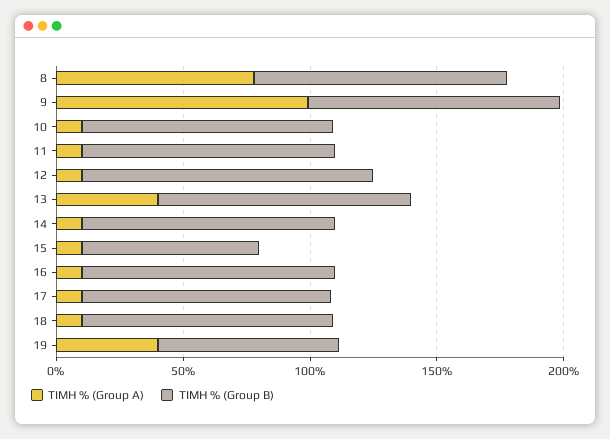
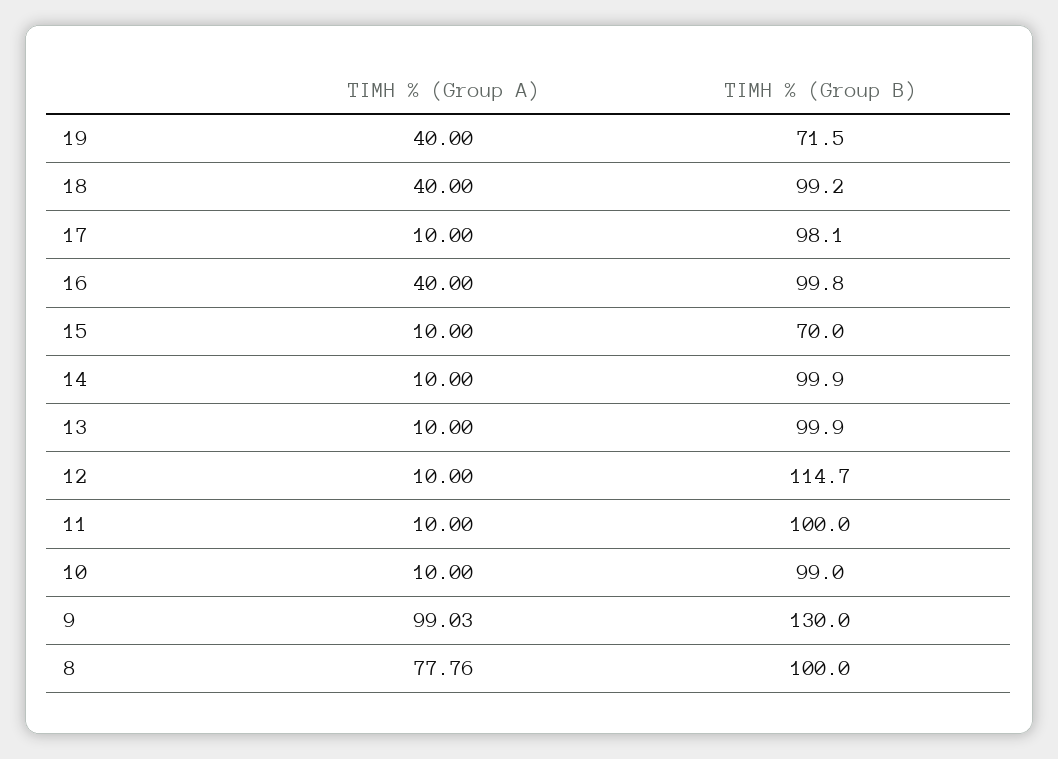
ΤΙΜΗ % (Group B), 9: 100 -> 130
ΤΙΜΗ % (Group A), 13: 40 -> 10
ΤΙΜΗ % (Group A), 16: 10 -> 40
ΤΙΜΗ % (Group A), 18: 10 -> 40

